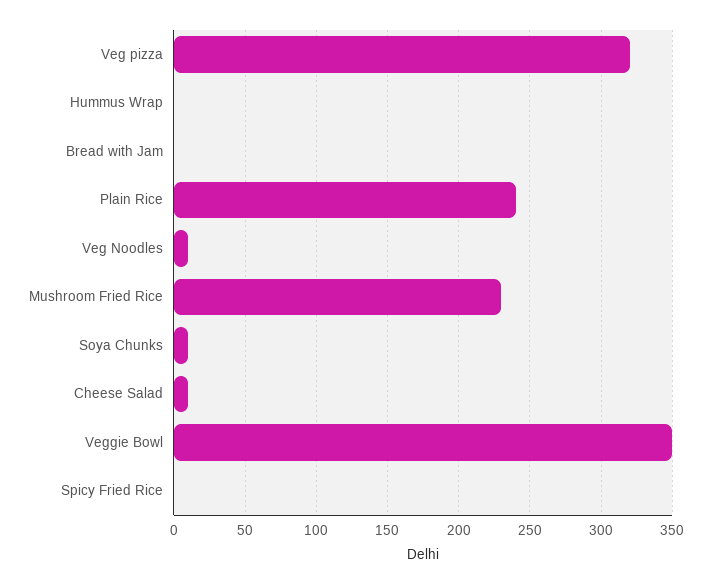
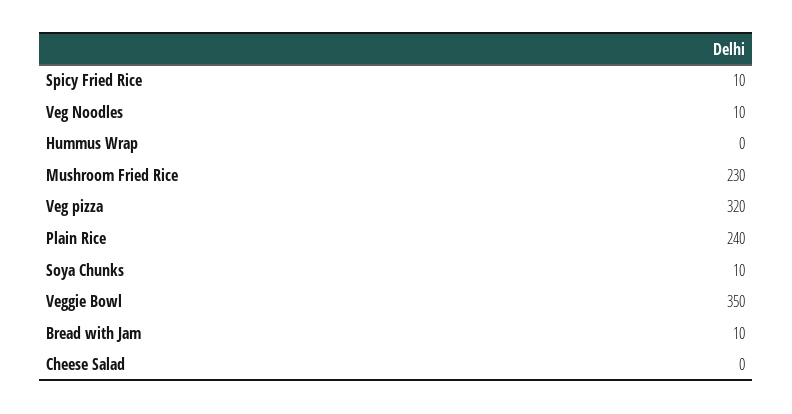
Bread with Jam: 0 -> 10
Cheese Salad: 10 -> 0
Spicy Fried Rice: 0 -> 10

